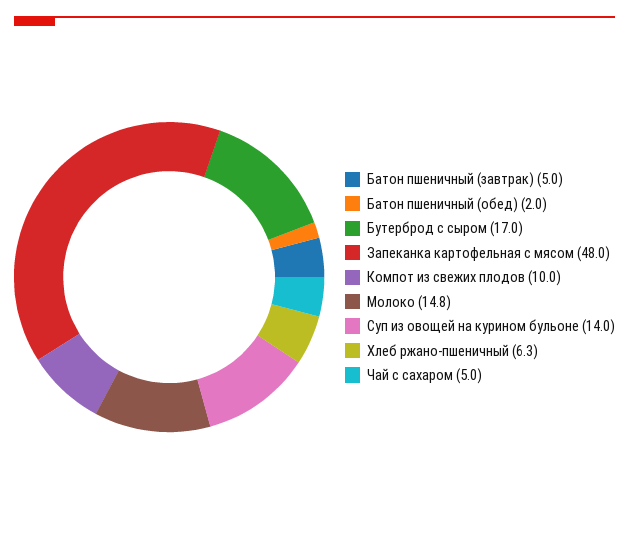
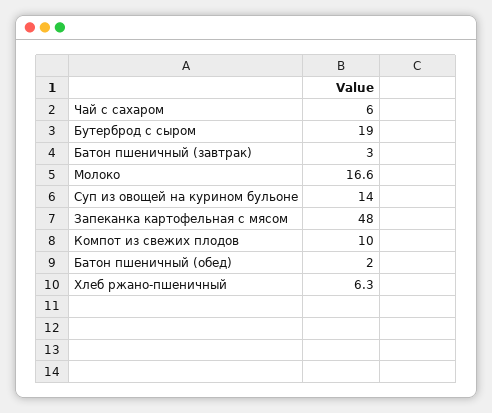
Батон пшеничный (завтрак): 5 -> 3
Бутерброд с сыром: 17 -> 19
Молоко: 14.8 -> 16.6
Чай с сахаром: 5 -> 6

